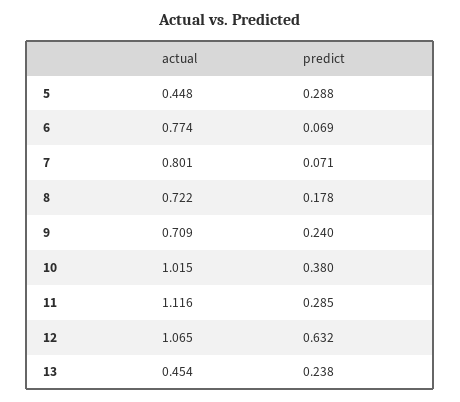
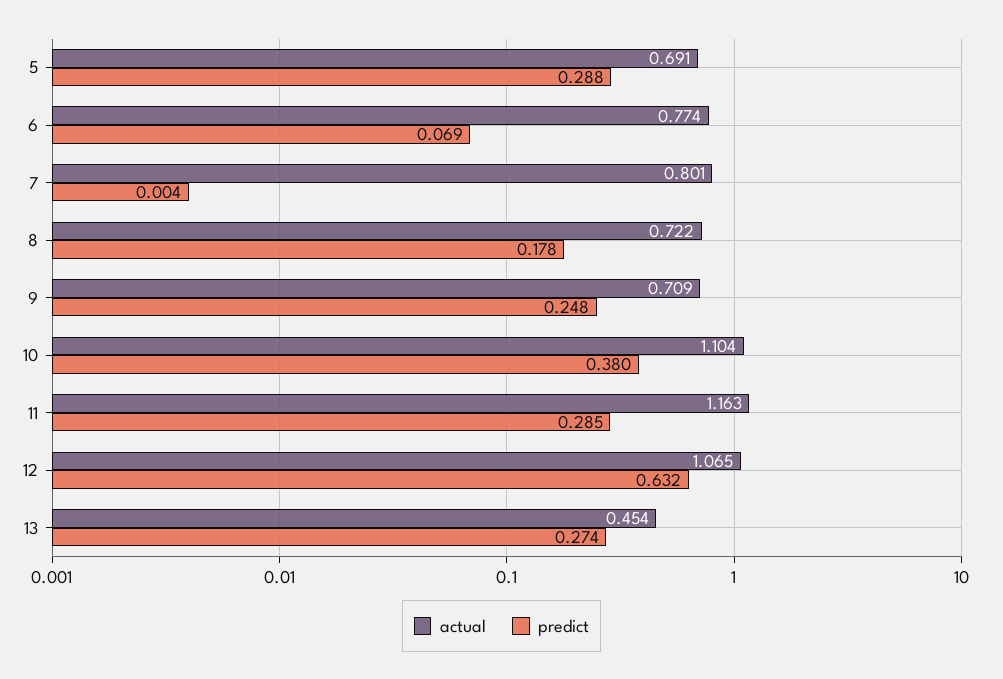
actual, 5: 0.448 -> 0.691
predict, 7: 0.071 -> 0.004
predict, 9: 0.24 -> 0.248
actual, 10: 1.015 -> 1.104
actual, 11: 1.116 -> 1.163
predict, 13: 0.238 -> 0.274

